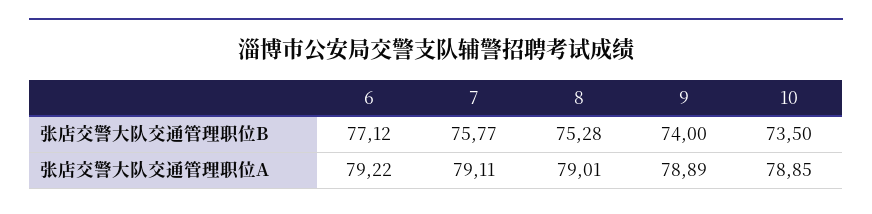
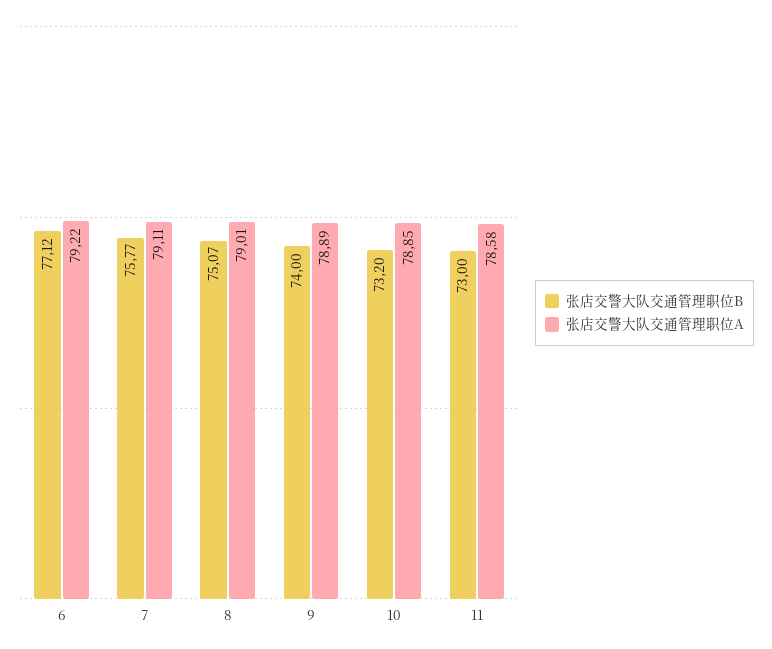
张店交警大队交通管理职位B, 8: 75.28 -> 75.07
张店交警大队交通管理职位B, 10: 73.5 -> 73.2
张店交警大队交通管理职位B, 11: none -> 73
张店交警大队交通管理职位A, 11: none -> 78.58

